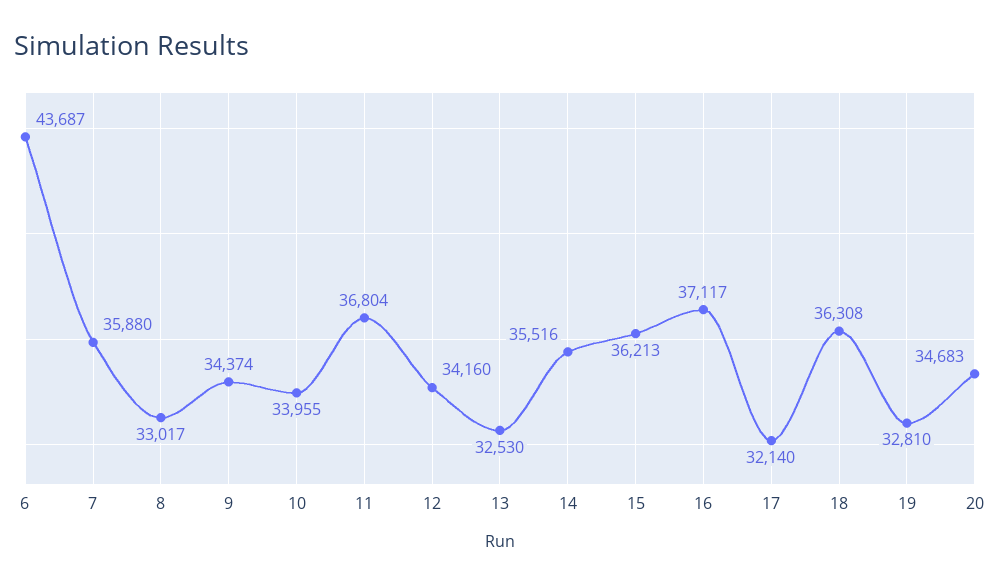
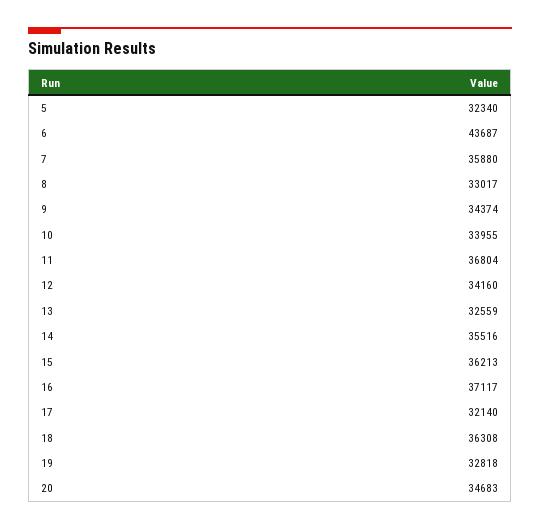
13: 32530 -> 32559
19: 32810 -> 32818
5: none -> 32340

